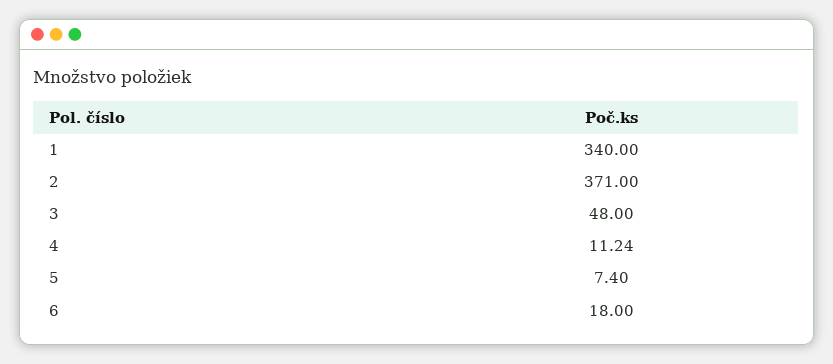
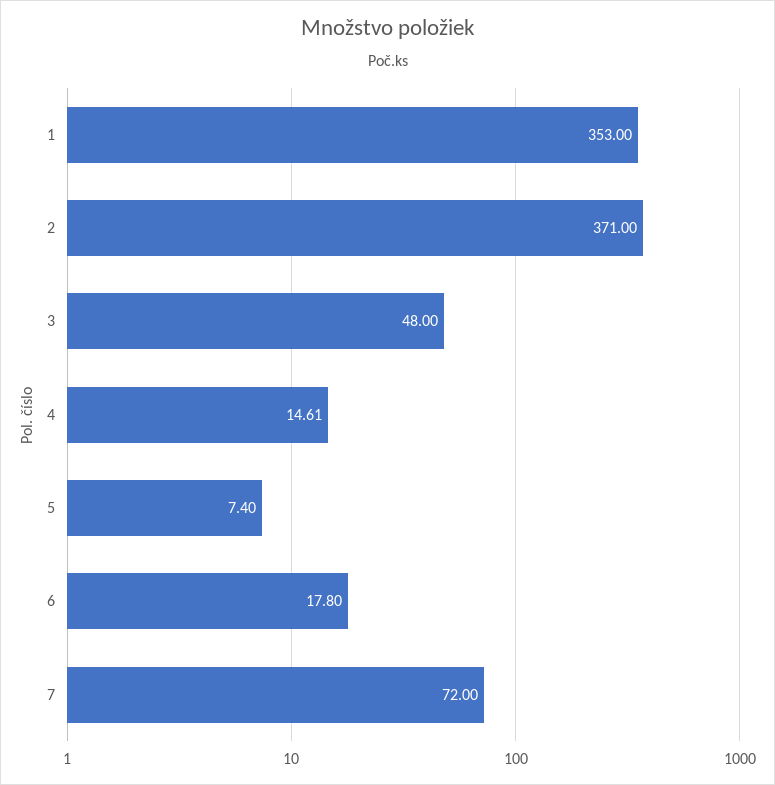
1: 340 -> 353
4: 11.24 -> 14.61
6: 18 -> 17.8
7: none -> 72

